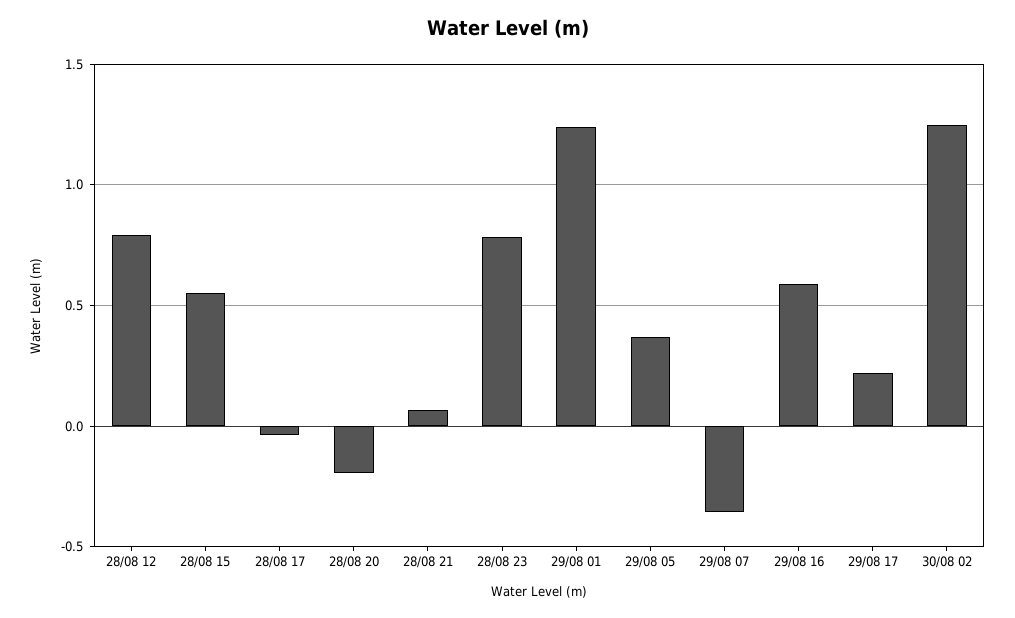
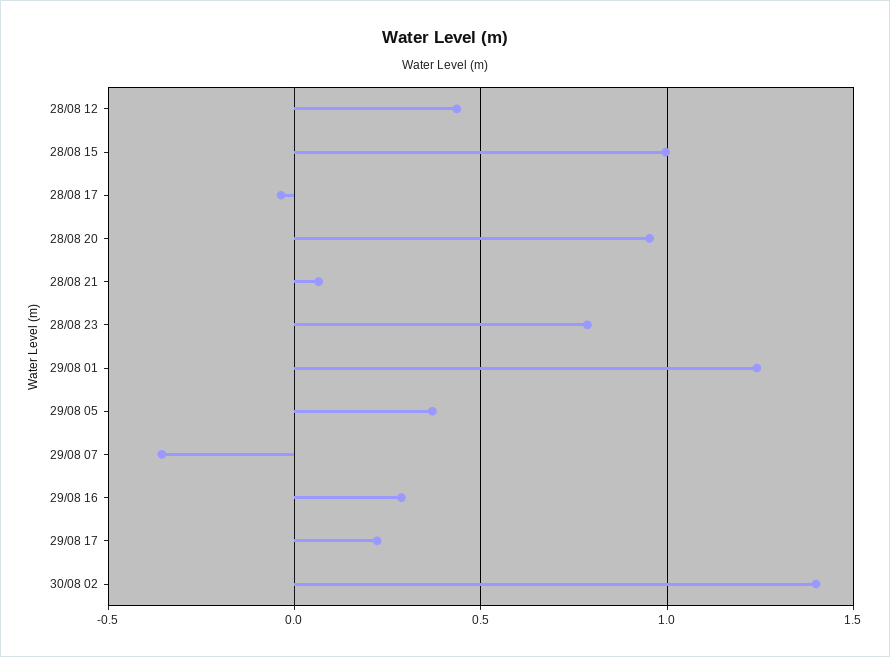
28/08 12: 0.8 -> 0.45
28/08 15: 0.55 -> 1
28/08 20: -0.2 -> 0.95
29/08 16: 0.6 -> 0.3
30/08 02: 1.25 -> 1.4

